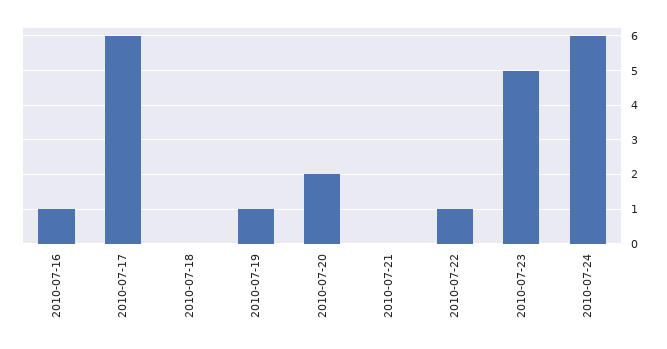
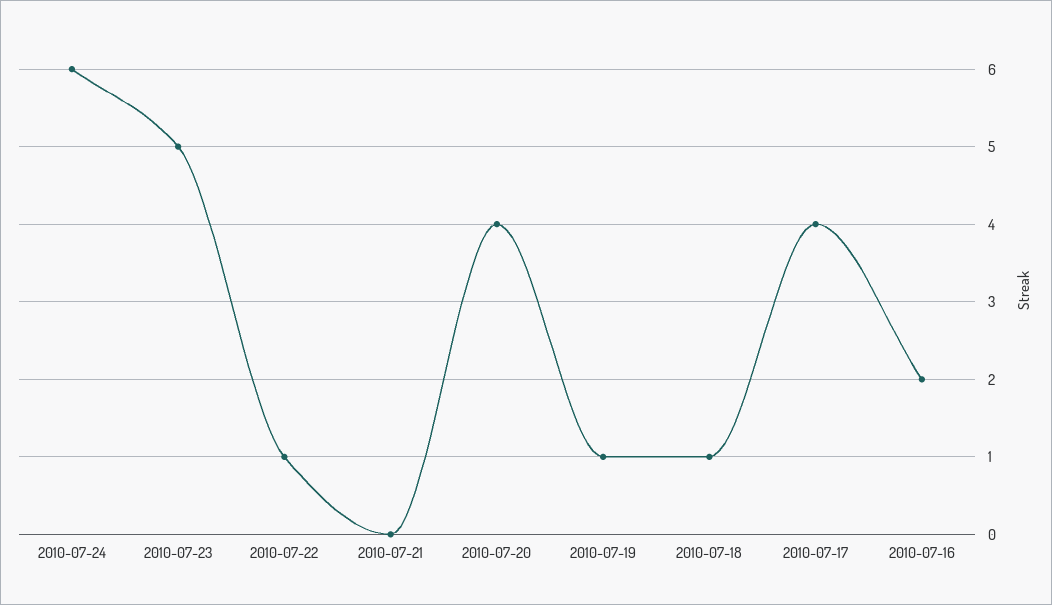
2010-07-16: 1 -> 2
2010-07-17: 6 -> 4
2010-07-18: 0 -> 1
2010-07-20: 2 -> 4

